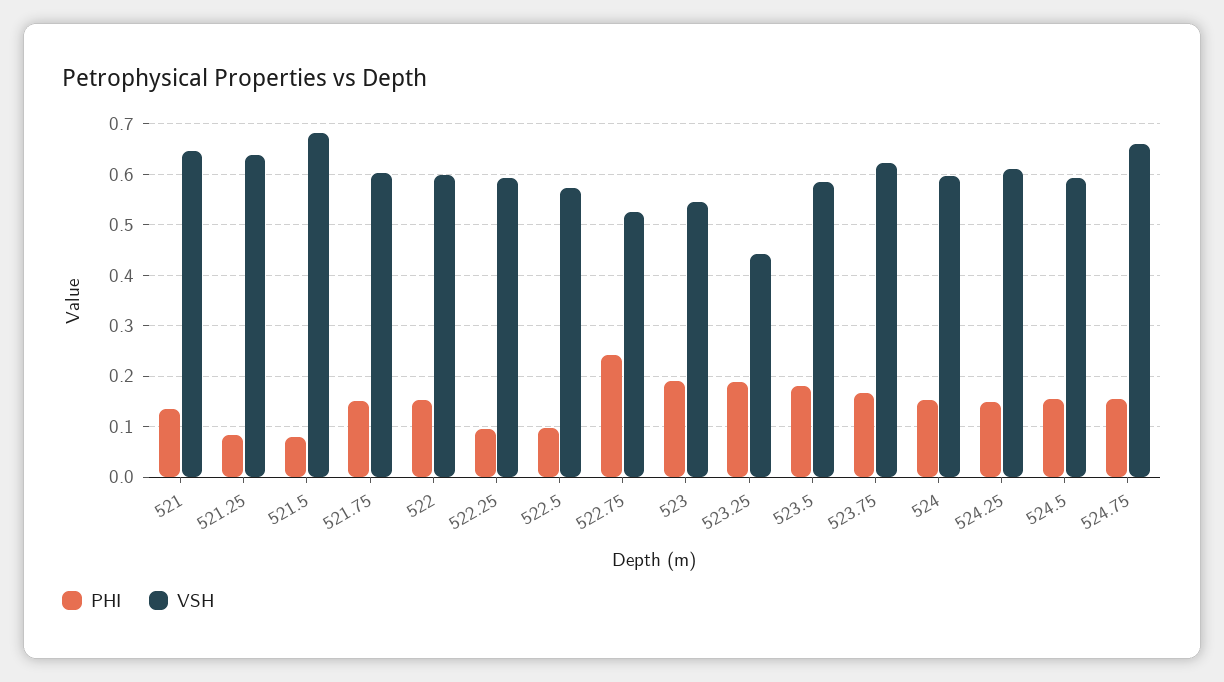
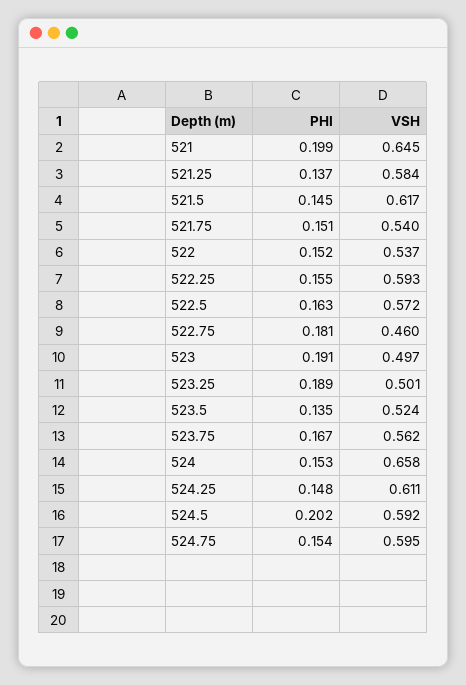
PHI, 521: 0.14 -> 0.199
PHI, 521.25: 0.08 -> 0.137
VSH, 521.25: 0.64 -> 0.584
PHI, 521.5: 0.08 -> 0.145
VSH, 521.5: 0.68 -> 0.617
VSH, 521.75: 0.6 -> 0.54
VSH, 522: 0.6 -> 0.537
PHI, 522.25: 0.1 -> 0.155
PHI, 522.5: 0.1 -> 0.163
PHI, 522.75: 0.24 -> 0.181
VSH, 522.75: 0.52 -> 0.46
VSH, 523: 0.54 -> 0.497
VSH, 523.25: 0.44 -> 0.501
PHI, 523.5: 0.18 -> 0.135
VSH, 523.5: 0.58 -> 0.524
VSH, 523.75: 0.62 -> 0.562
VSH, 524: 0.6 -> 0.658
PHI, 524.5: 0.16 -> 0.202
VSH, 524.75: 0.66 -> 0.595

